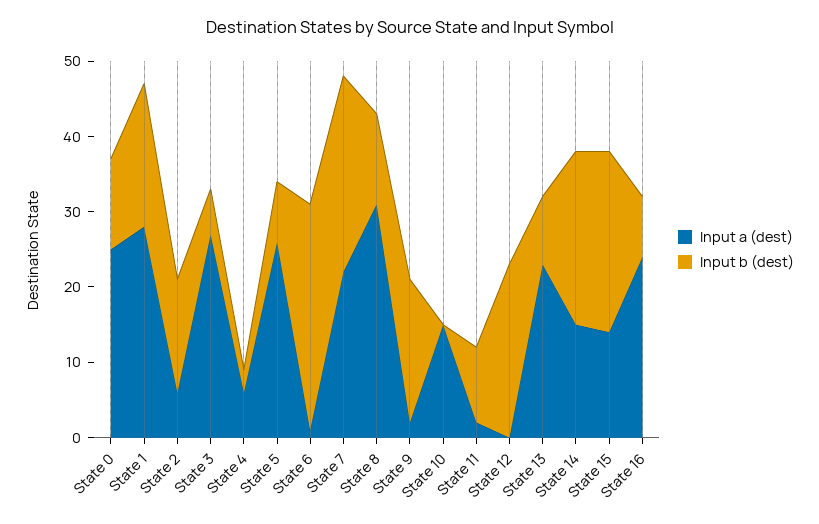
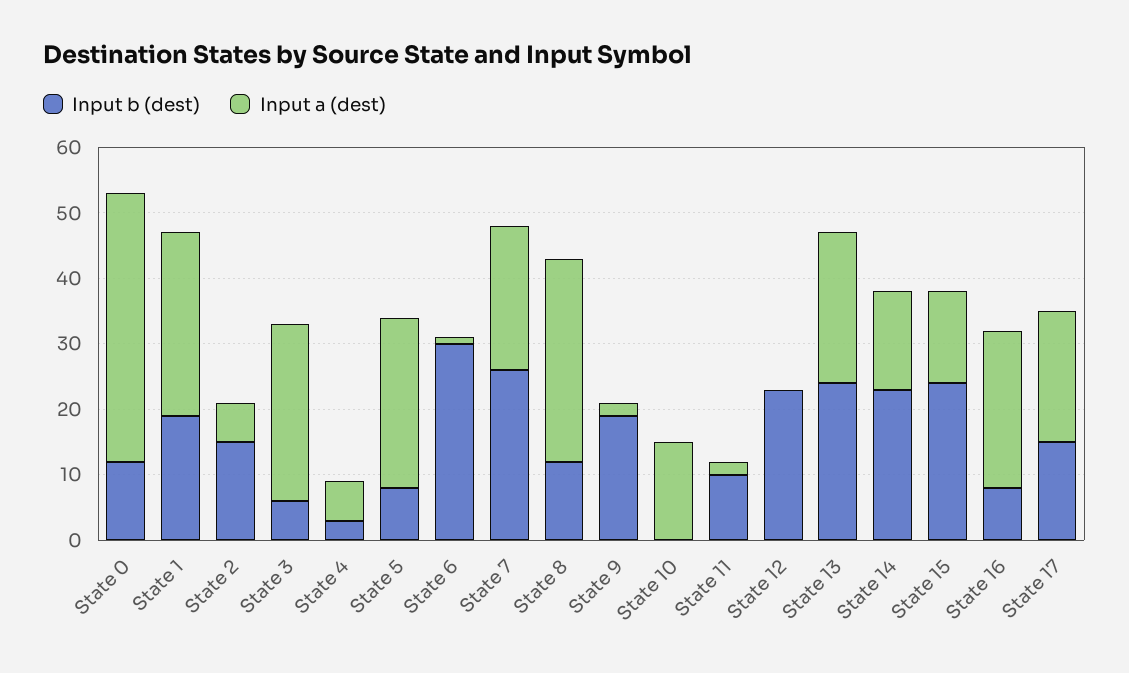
Input a (dest), State 0: 25 -> 40
Input b (dest), State 13: 10 -> 25
Input b (dest), State 17: none -> 15
Input a (dest), State 17: none -> 20

